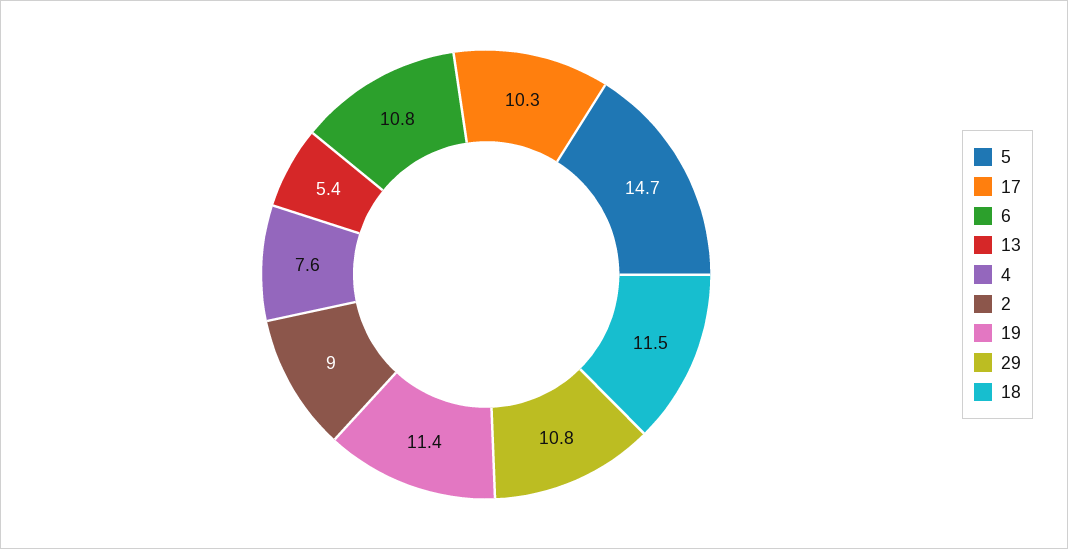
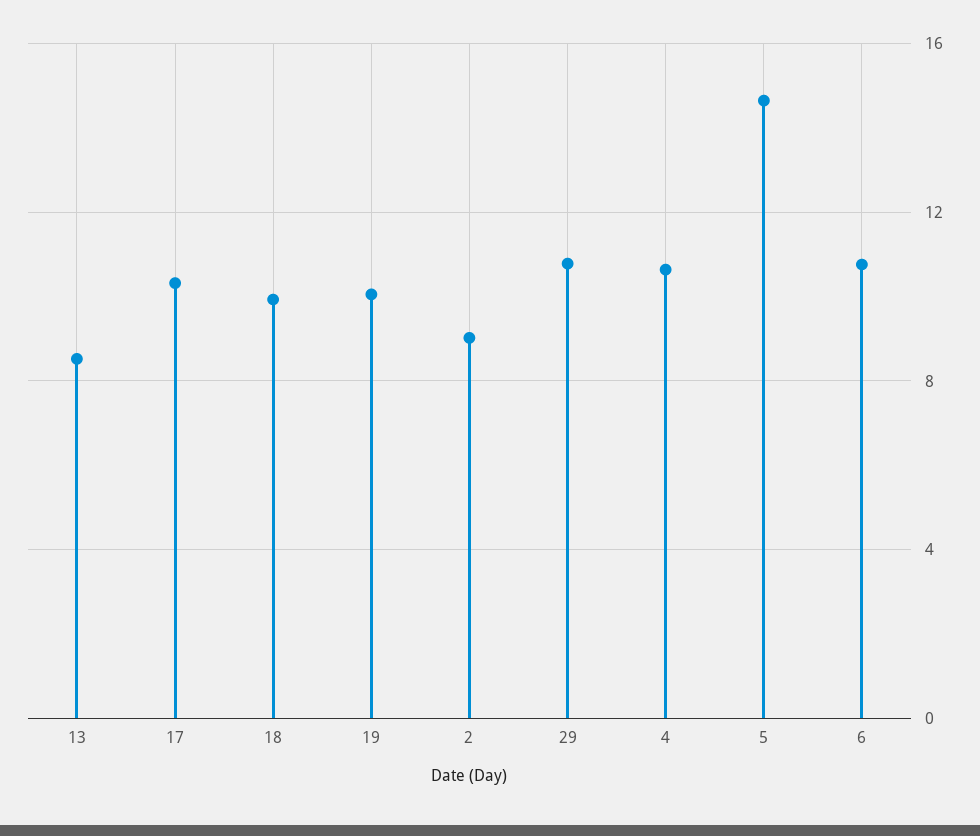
13: 5.4 -> 8.5
4: 7.6 -> 10.5
19: 11.4 -> 10
18: 11.5 -> 10

